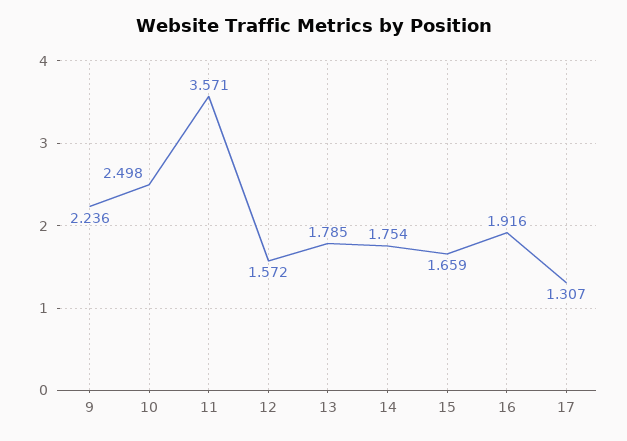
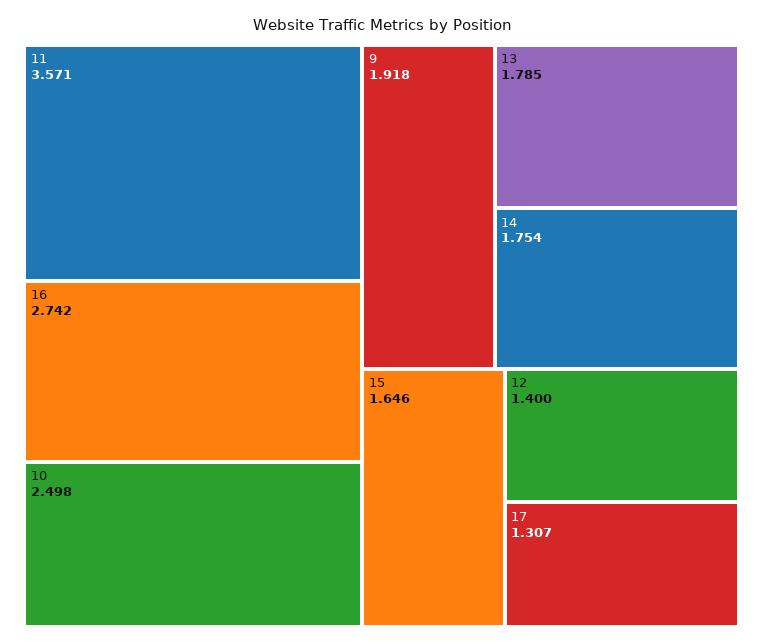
9: 2.236 -> 1.918
12: 1.572 -> 1.4
15: 1.659 -> 1.646
16: 1.916 -> 2.742

